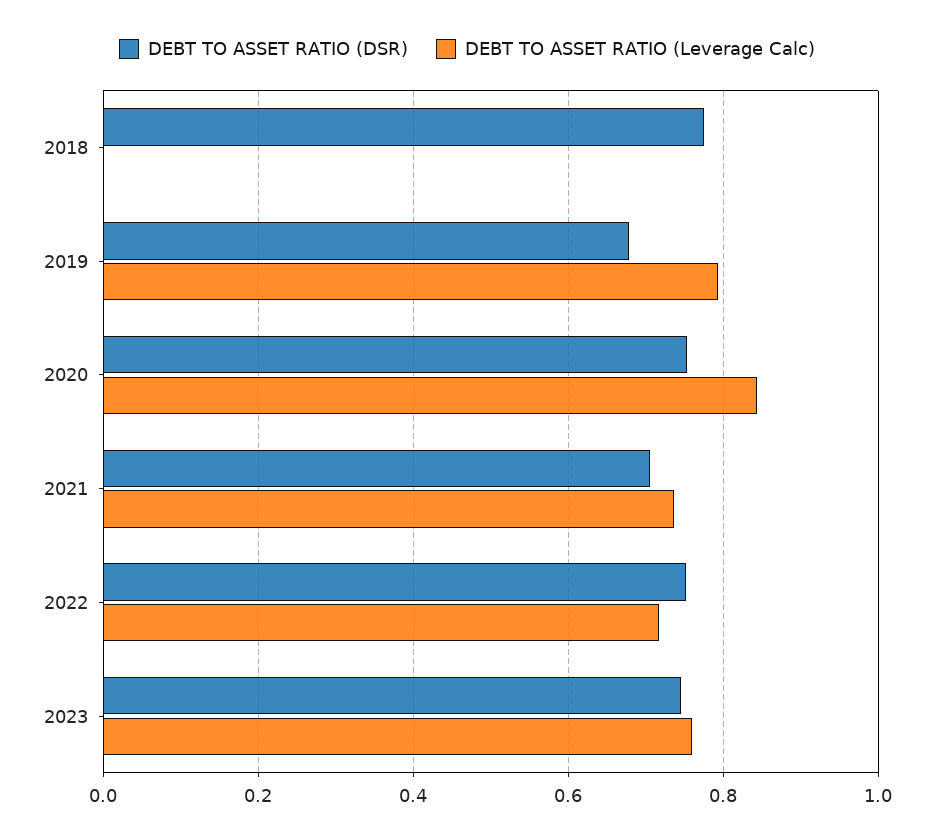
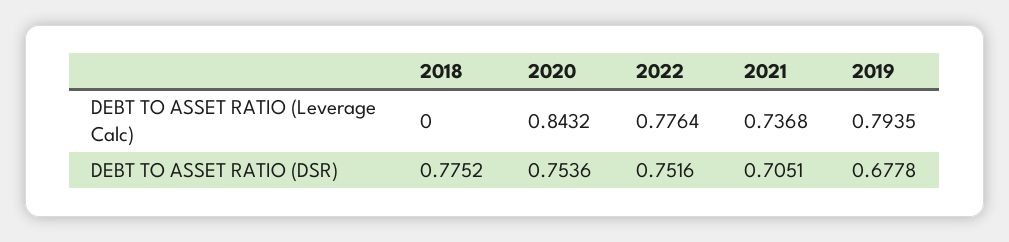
DEBT TO ASSET RATIO (Leverage Calc), 2022: 0.72 -> 0.7764
DEBT TO ASSET RATIO (DSR), 2023: 0.74 -> none
DEBT TO ASSET RATIO (Leverage Calc), 2023: 0.76 -> none

